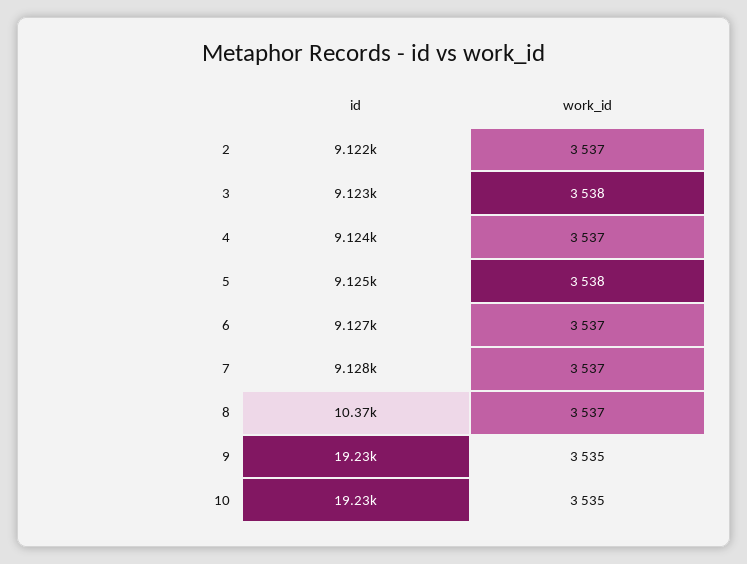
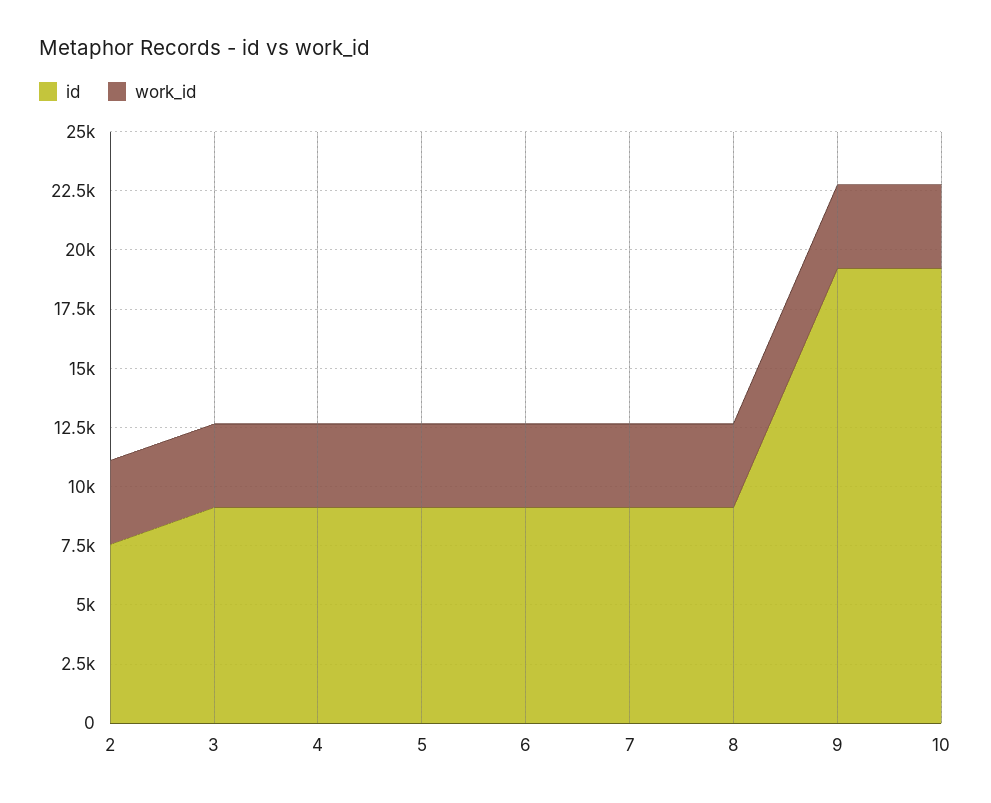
id, 2: 9122 -> 7500
id, 8: 10370 -> 9000

